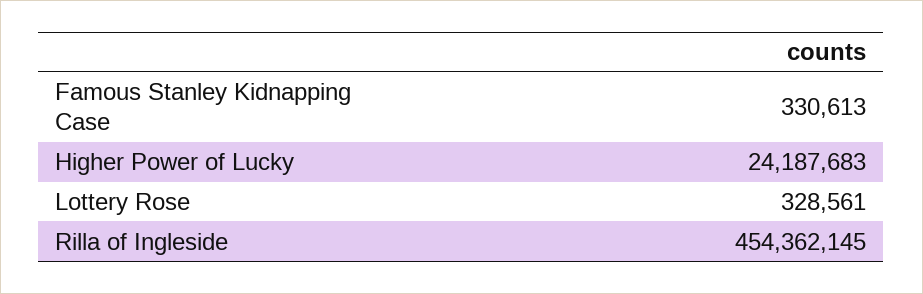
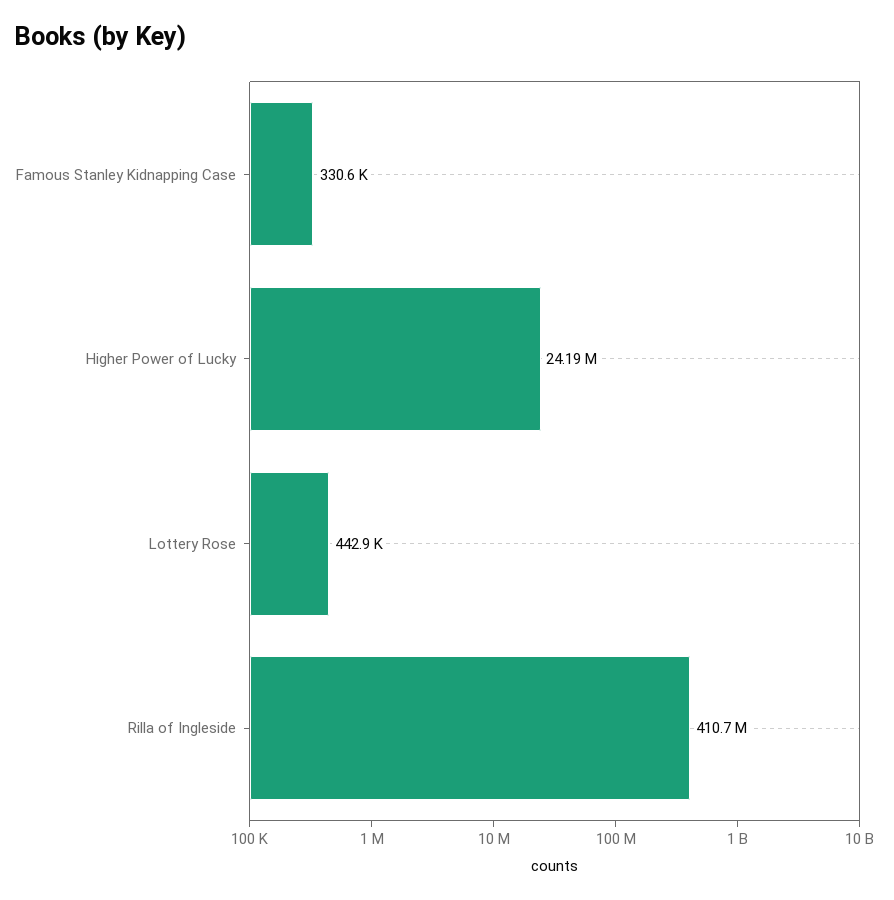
Lottery Rose: 328561 -> 442900
Rilla of Ingleside: 454362145 -> 410700000

